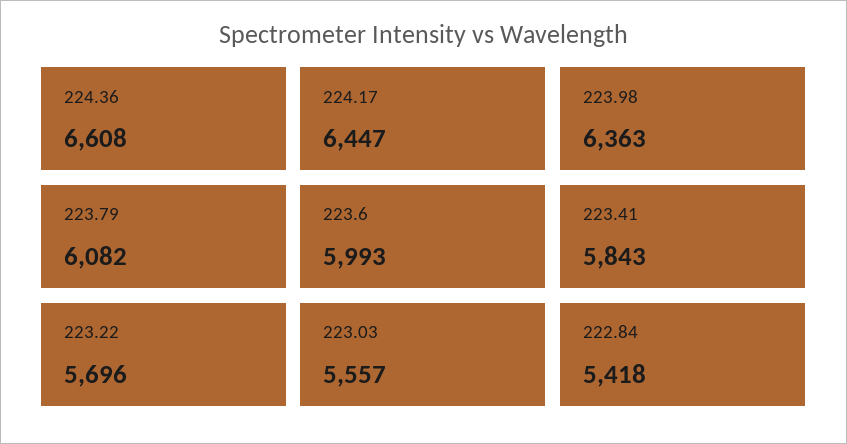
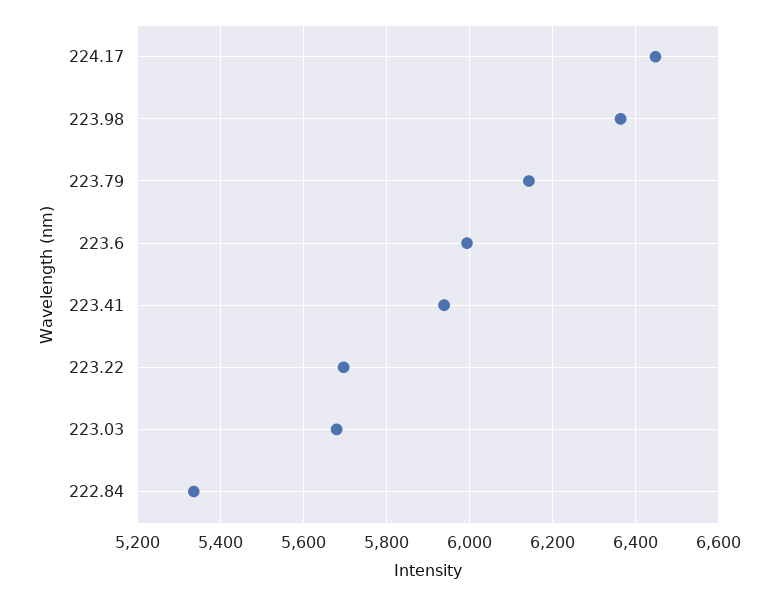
224.36: 6608 -> none
223.79: 6082 -> 6140
223.41: 5843 -> 5940
223.03: 5557 -> 5680
222.84: 5418 -> 5340

